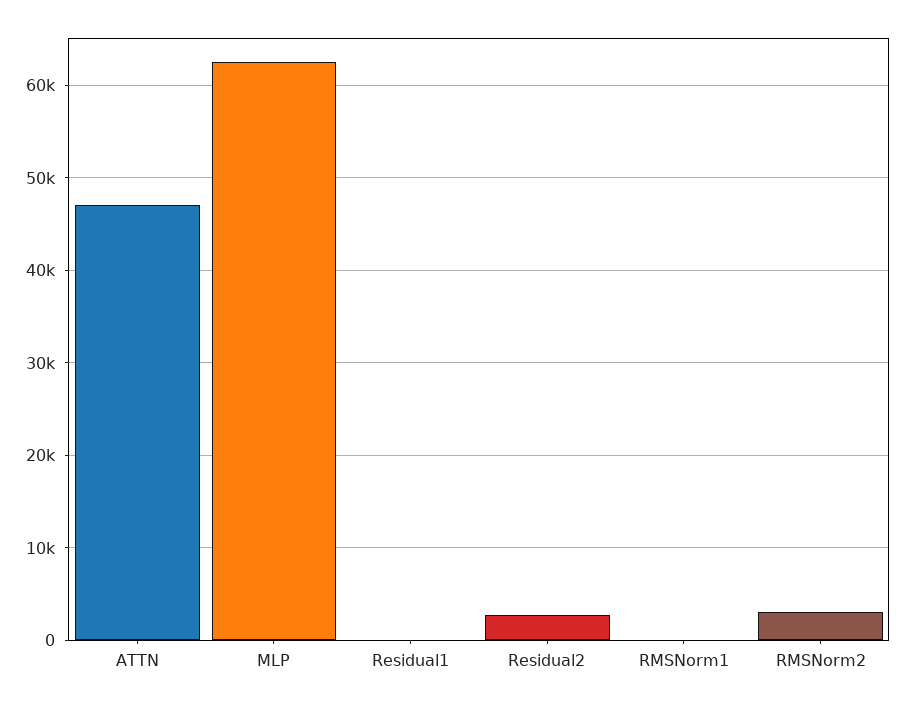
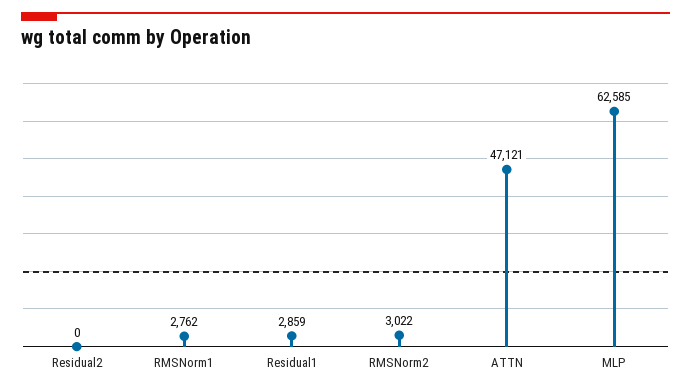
Residual1: 0 -> 2859
Residual2: 3000 -> 0
RMSNorm1: 0 -> 2762

